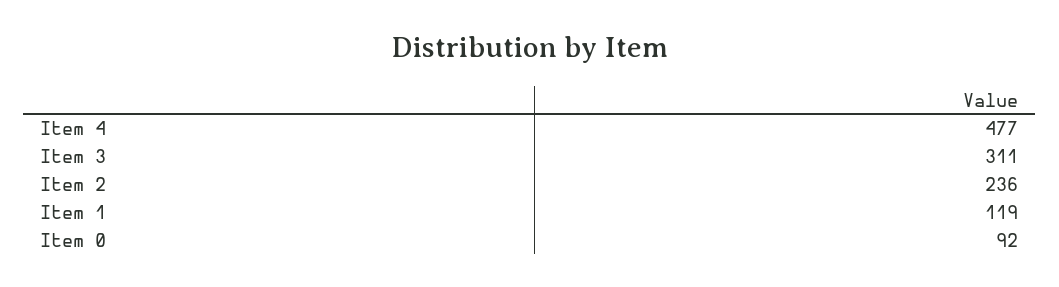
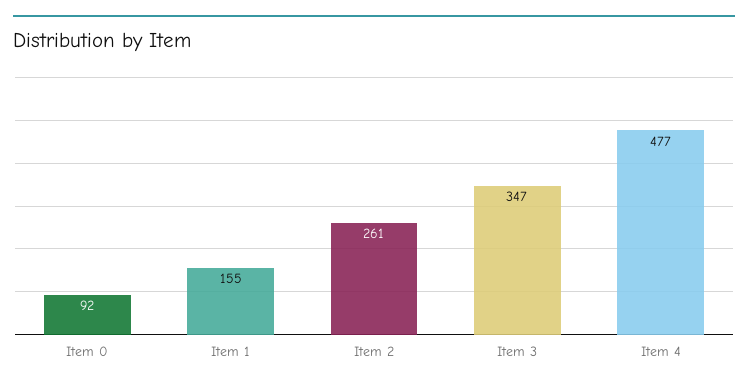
Item 3: 311 -> 347
Item 2: 236 -> 261
Item 1: 119 -> 155

